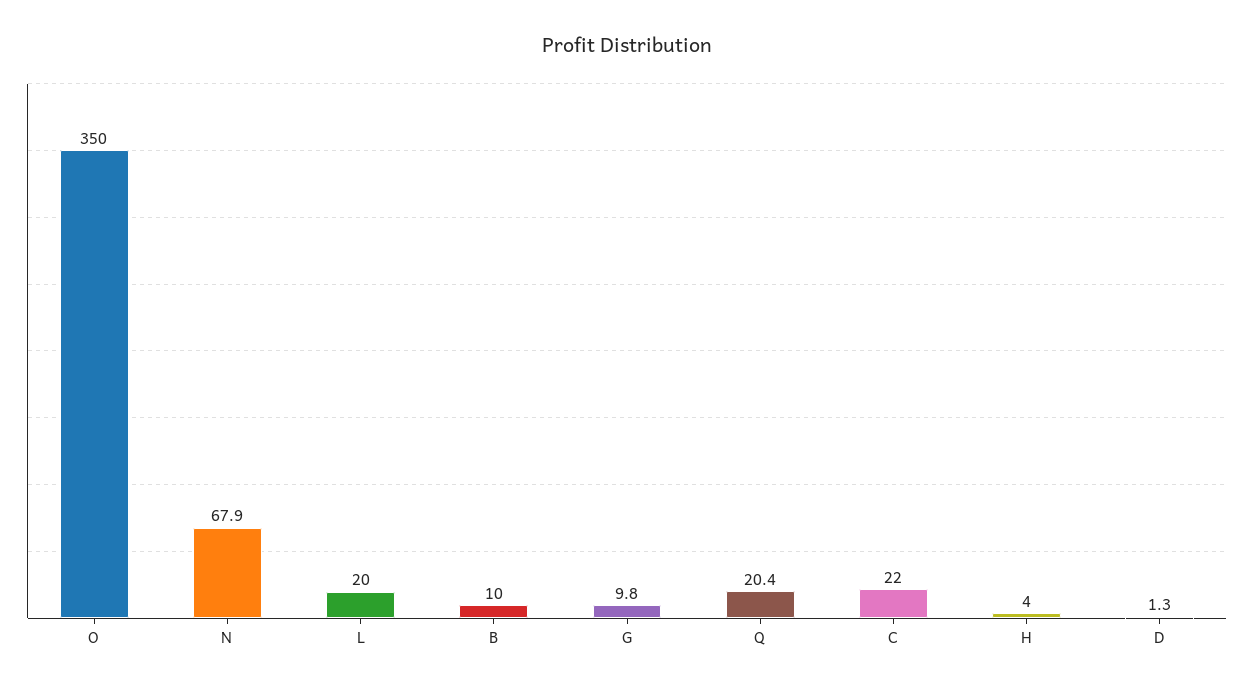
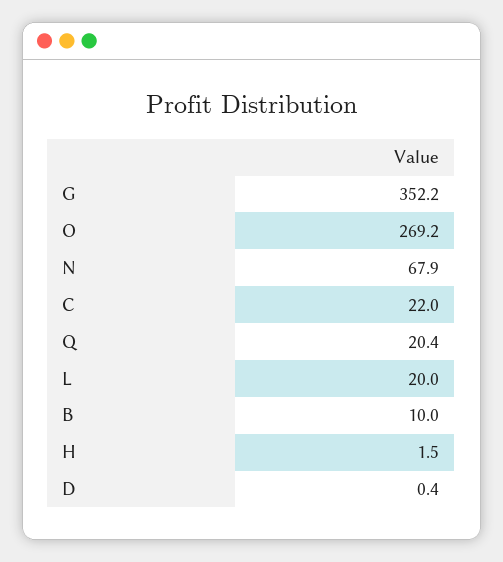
O: 350 -> 269.2
G: 9.8 -> 352.2
H: 4 -> 1.5
D: 1.3 -> 0.4

